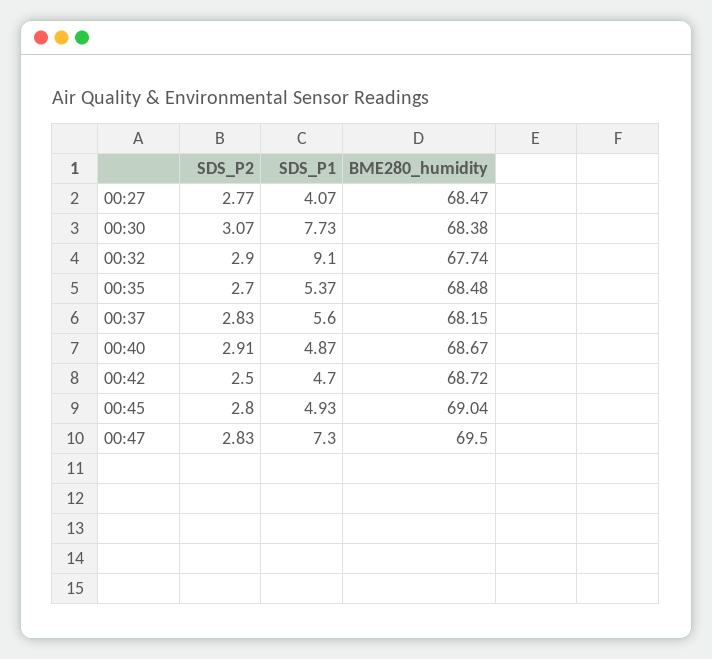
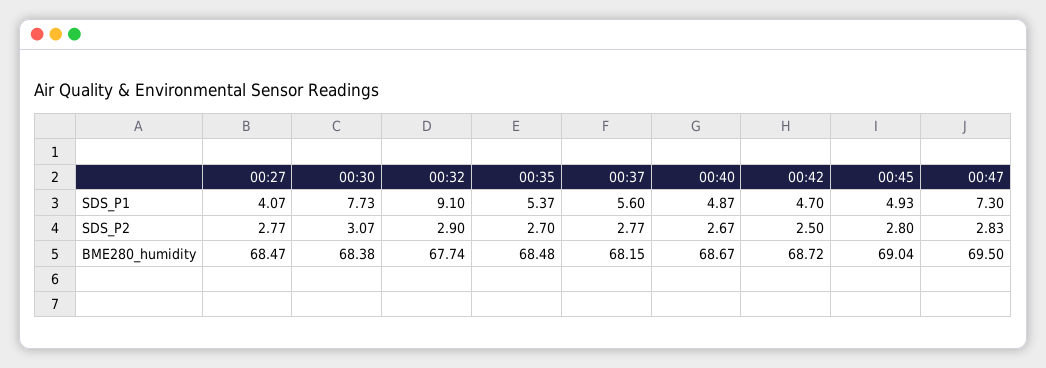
SDS_P2, 00:37: 2.83 -> 2.77
SDS_P2, 00:40: 2.91 -> 2.67

